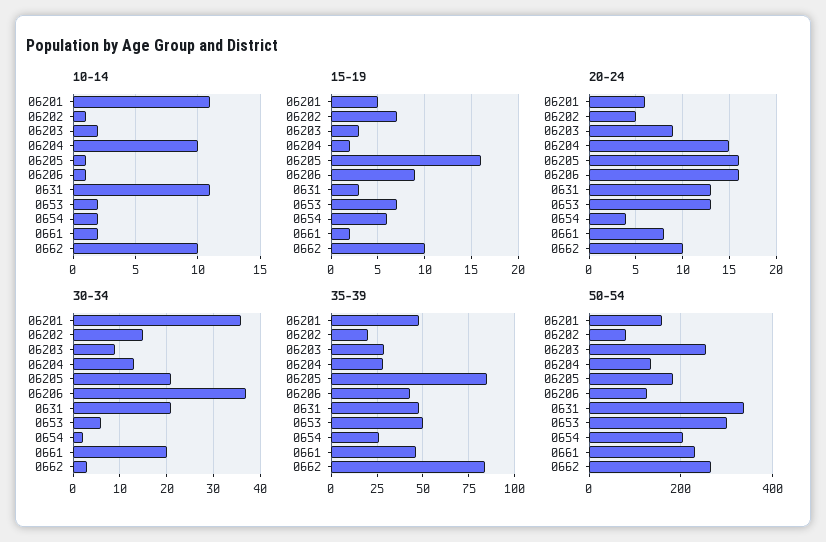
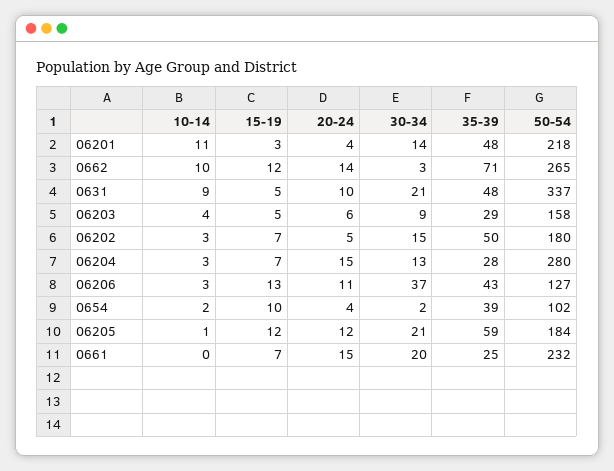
10-14, 06202: 1 -> 3
10-14, 06203: 2 -> 4
10-14, 06204: 10 -> 3
10-14, 06206: 1 -> 3
10-14, 0631: 11 -> 9
10-14, 0653: 2 -> none
10-14, 0661: 2 -> 0
15-19, 06201: 5 -> 3
15-19, 06203: 3 -> 5
15-19, 06204: 2 -> 7
15-19, 06205: 16 -> 12
15-19, 06206: 9 -> 13
15-19, 0631: 3 -> 5
15-19, 0653: 7 -> none
15-19, 0654: 6 -> 10
15-19, 0661: 2 -> 7
15-19, 0662: 10 -> 12
20-24, 06201: 6 -> 4
20-24, 06203: 9 -> 6
20-24, 06205: 16 -> 12
20-24, 06206: 16 -> 11
20-24, 0631: 13 -> 10
20-24, 0653: 13 -> none
20-24, 0661: 8 -> 15
20-24, 0662: 10 -> 14
30-34, 06201: 35 -> 14
30-34, 0653: 5 -> none
35-39, 06202: 20 -> 50
35-39, 06205: 85 -> 59
35-39, 0653: 50 -> none
35-39, 0654: 25 -> 39
35-39, 0661: 45 -> 25
35-39, 0662: 85 -> 71
50-54, 06201: 160 -> 218
50-54, 06202: 80 -> 180
50-54, 06203: 260 -> 158
50-54, 06204: 140 -> 280
50-54, 0653: 300 -> none
50-54, 0654: 200 -> 102

